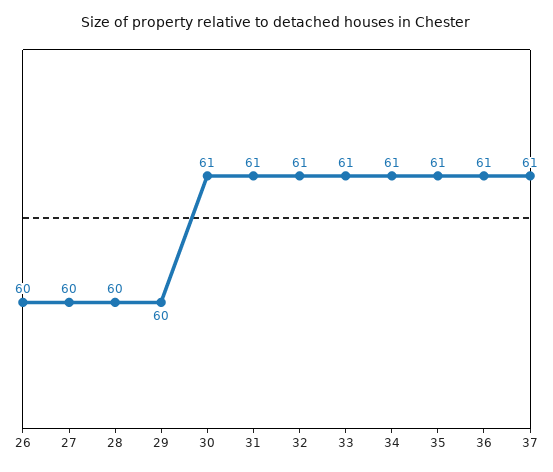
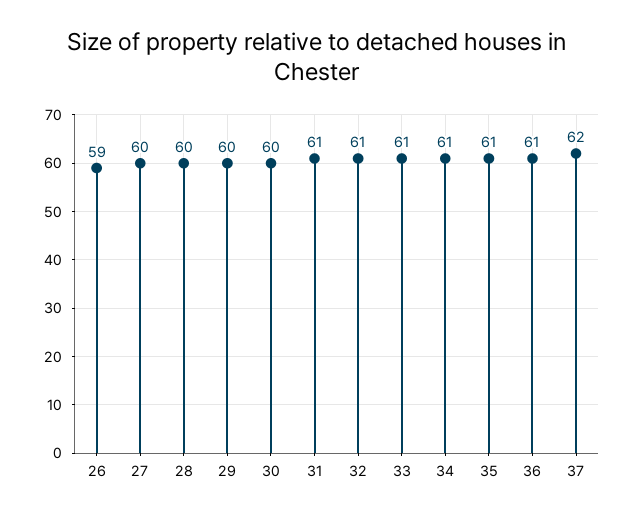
26: 60 -> 59
30: 61 -> 60
37: 61 -> 62

